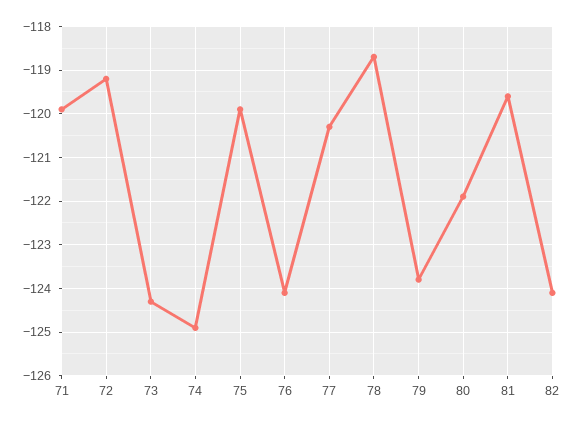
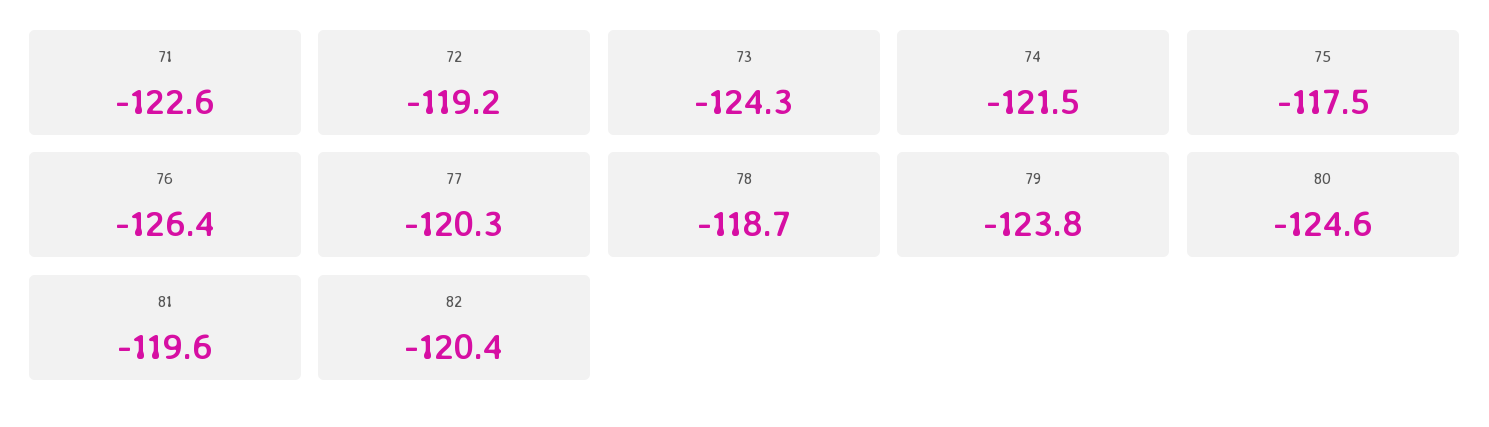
71: -120 -> -122.6
74: -125 -> -121.5
75: -120 -> -117.5
76: -124 -> -126.4
80: -122 -> -124.6
82: -124 -> -120.4

